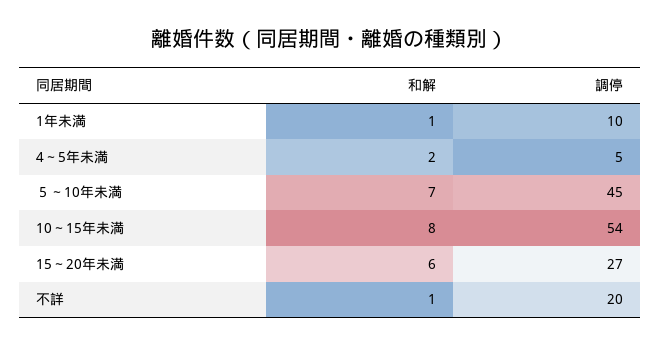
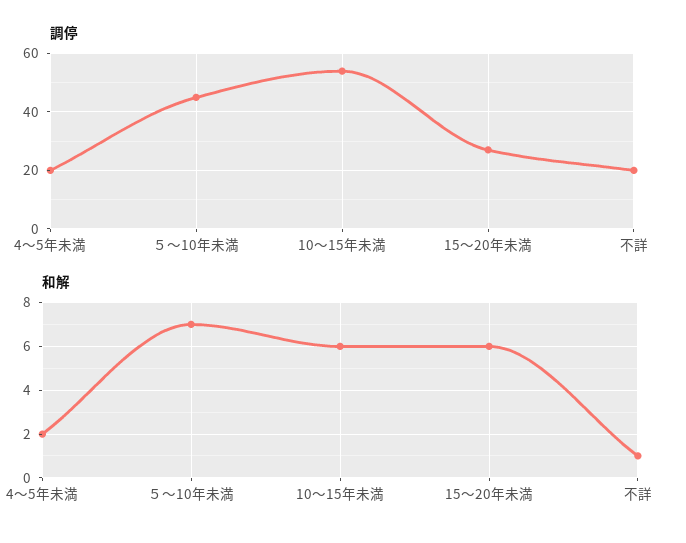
和解, 1年未満: 1 -> none
調停, 1年未満: 10 -> none
調停, 4～5年未満: 5 -> 20
和解, 10～15年未満: 8 -> 6

